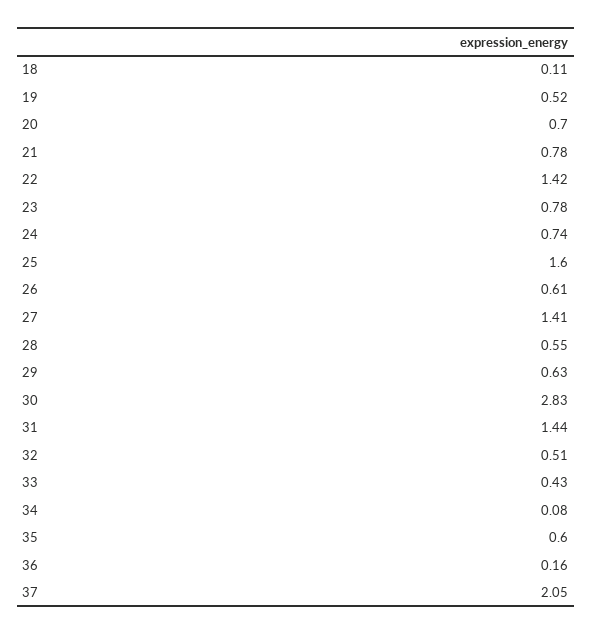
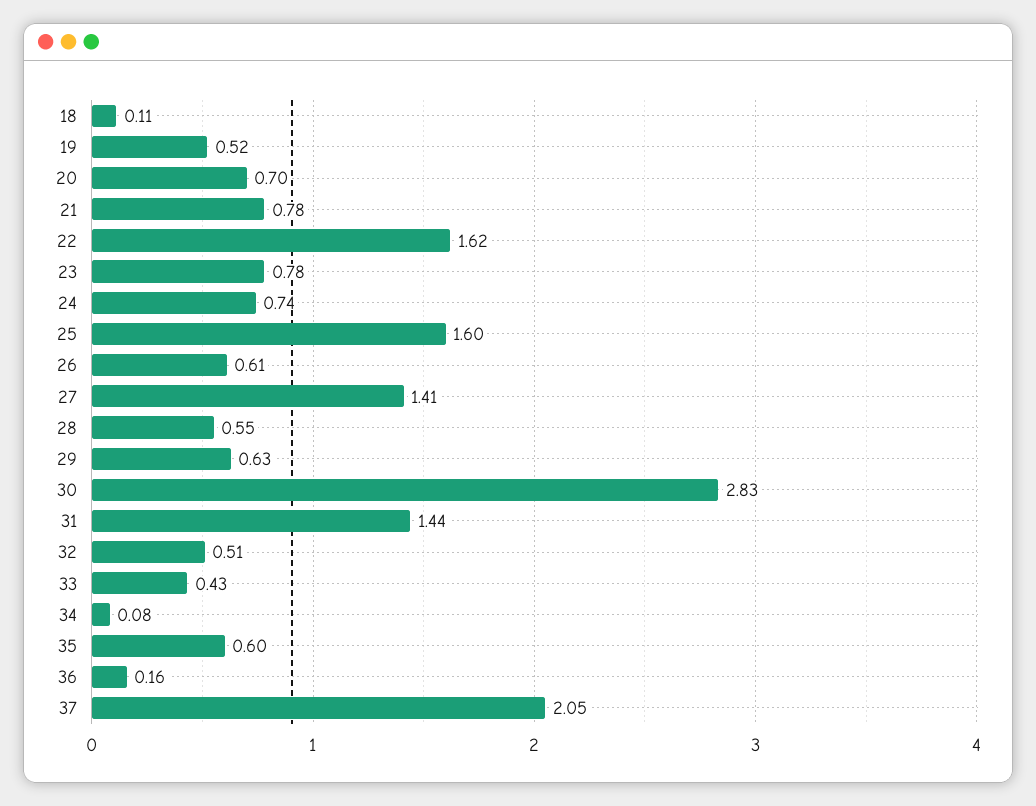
22: 1.42 -> 1.62

